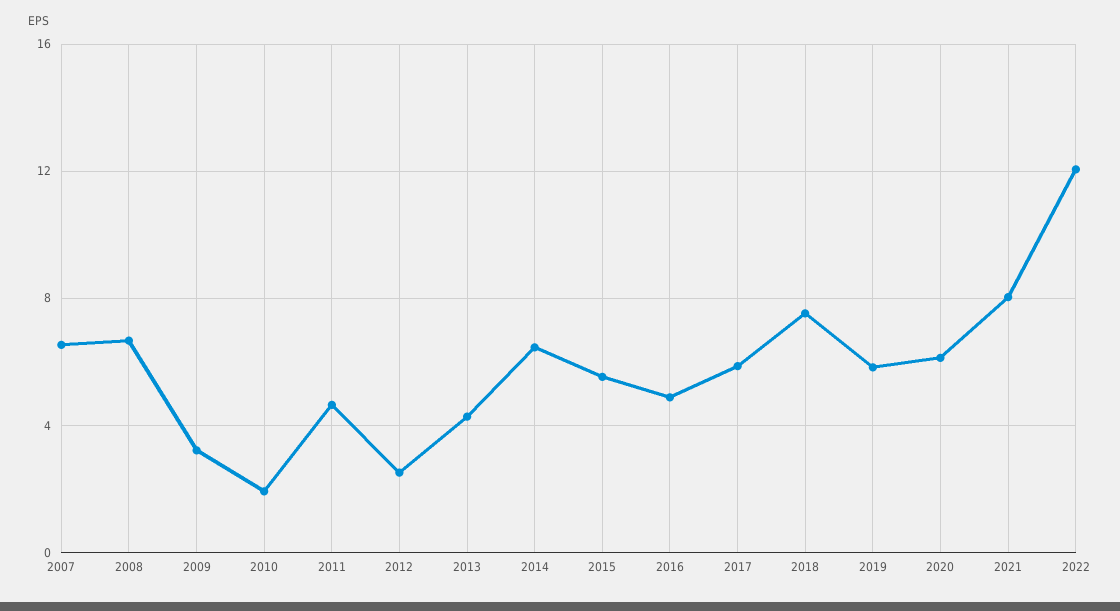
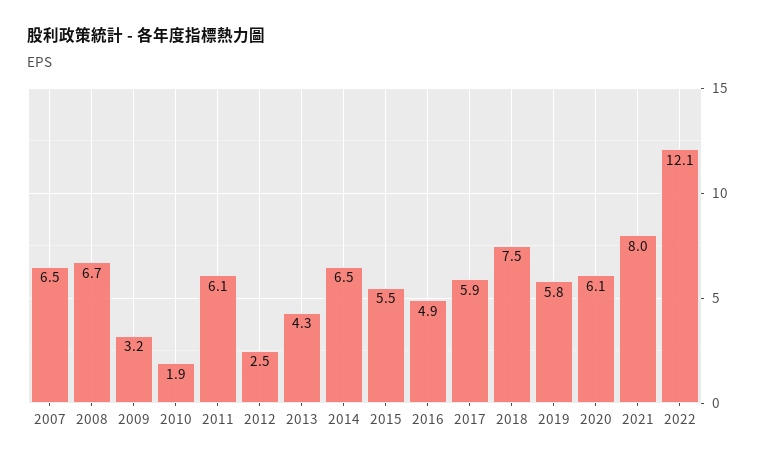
2011: 4.5 -> 6.1

